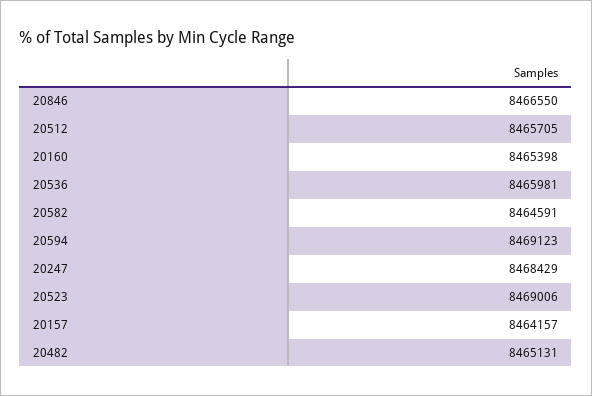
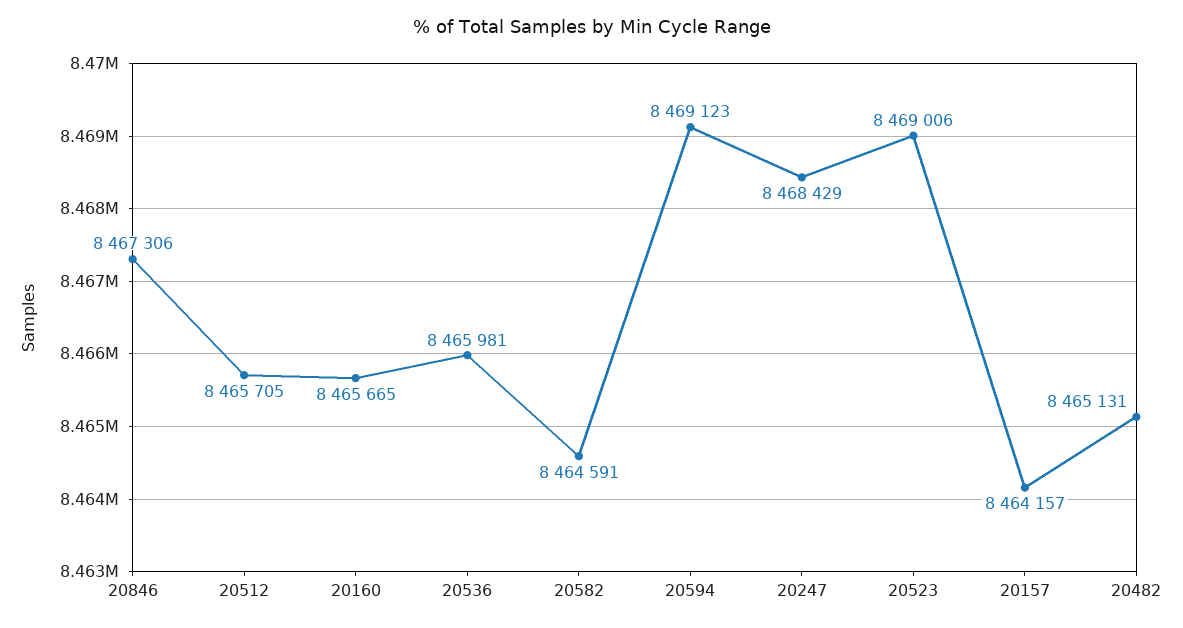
20846: 8466550 -> 8467306
20160: 8465398 -> 8465665

